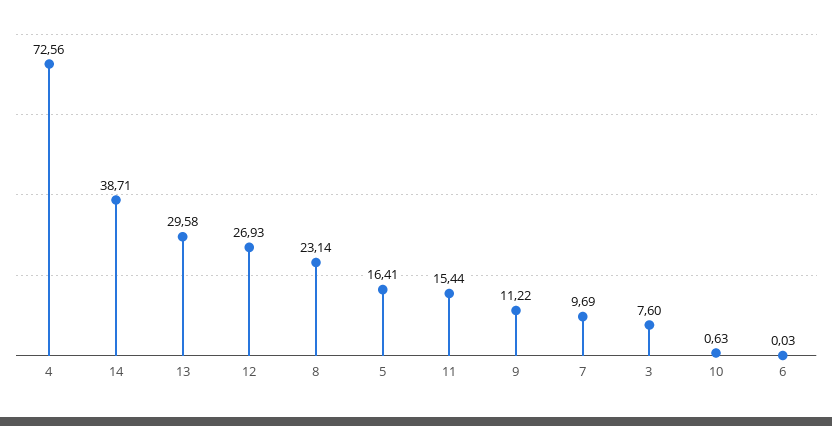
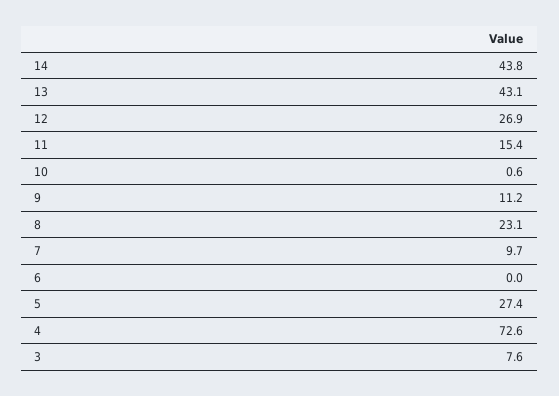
14: 38.71 -> 43.8
13: 29.58 -> 43.1
5: 16.41 -> 27.4

